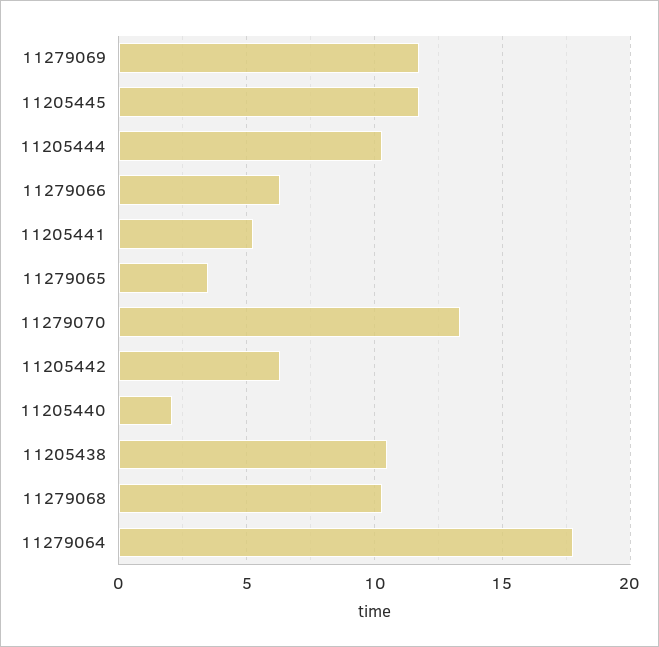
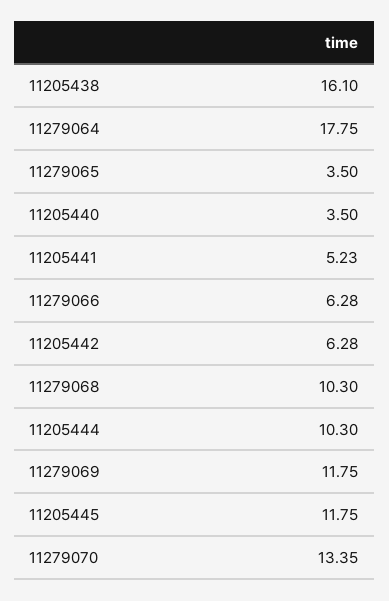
11205440: 2 -> 3.5
11205438: 10.5 -> 16.1

